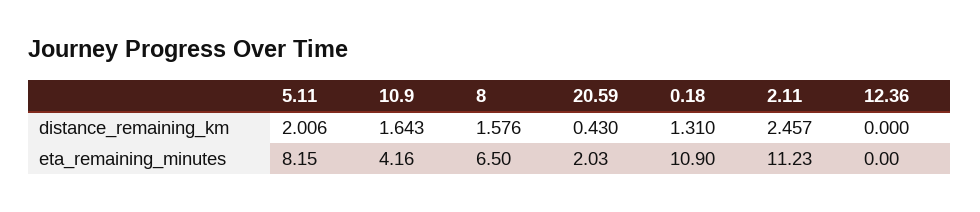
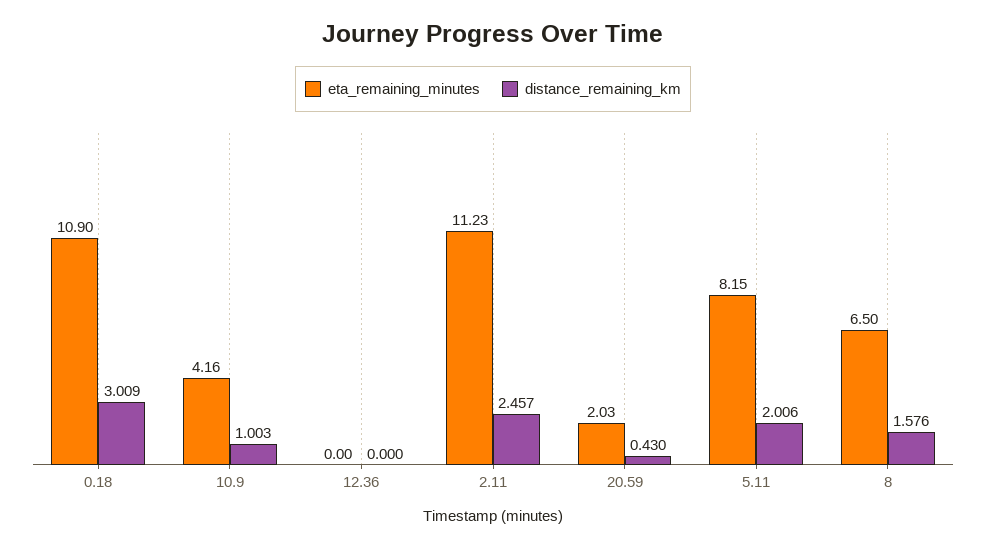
distance_remaining_km, 10.9: 1.643 -> 1.003
distance_remaining_km, 0.18: 1.31 -> 3.009

